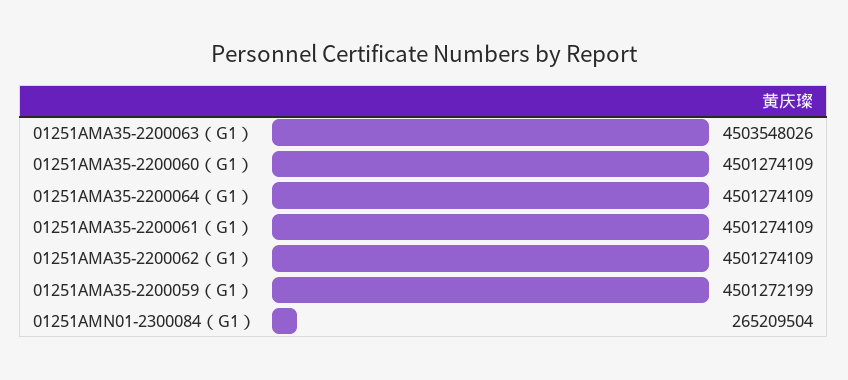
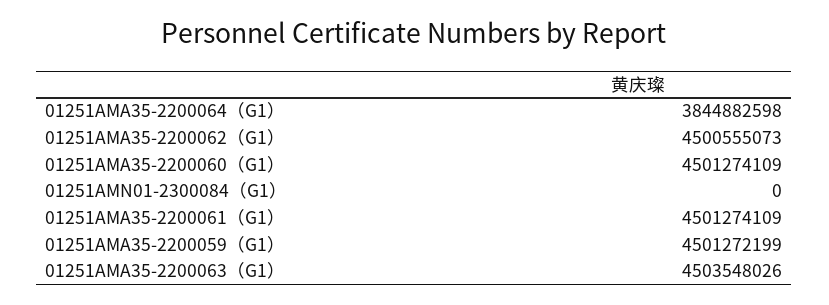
01251AMA35-2200064（G1）: 4501274109 -> 3844882598
01251AMA35-2200062（G1）: 4501274109 -> 4500555073
01251AMN01-2300084（G1）: 265209504 -> 0

